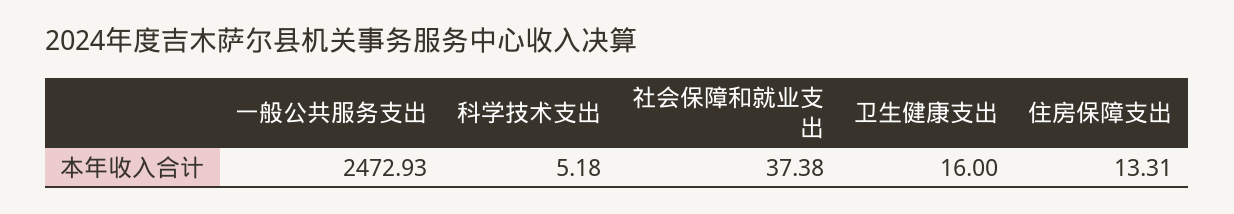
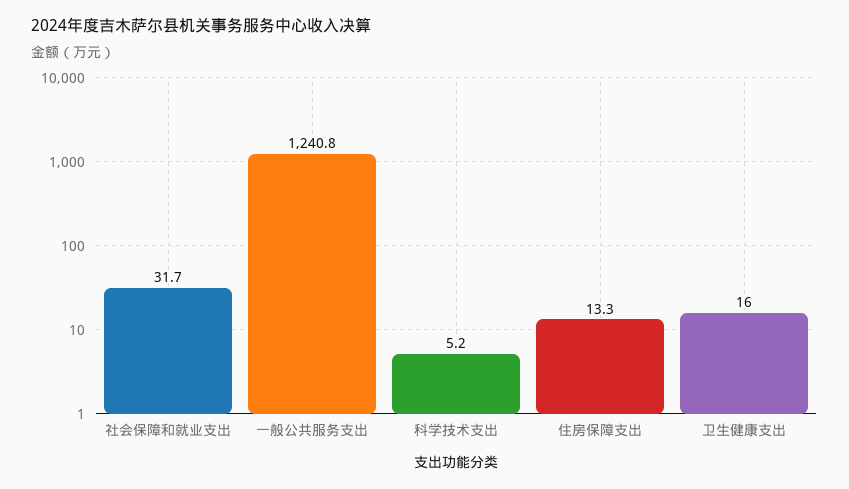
一般公共服务支出: 2472.93 -> 1240.8
社会保障和就业支出: 37.38 -> 31.7

